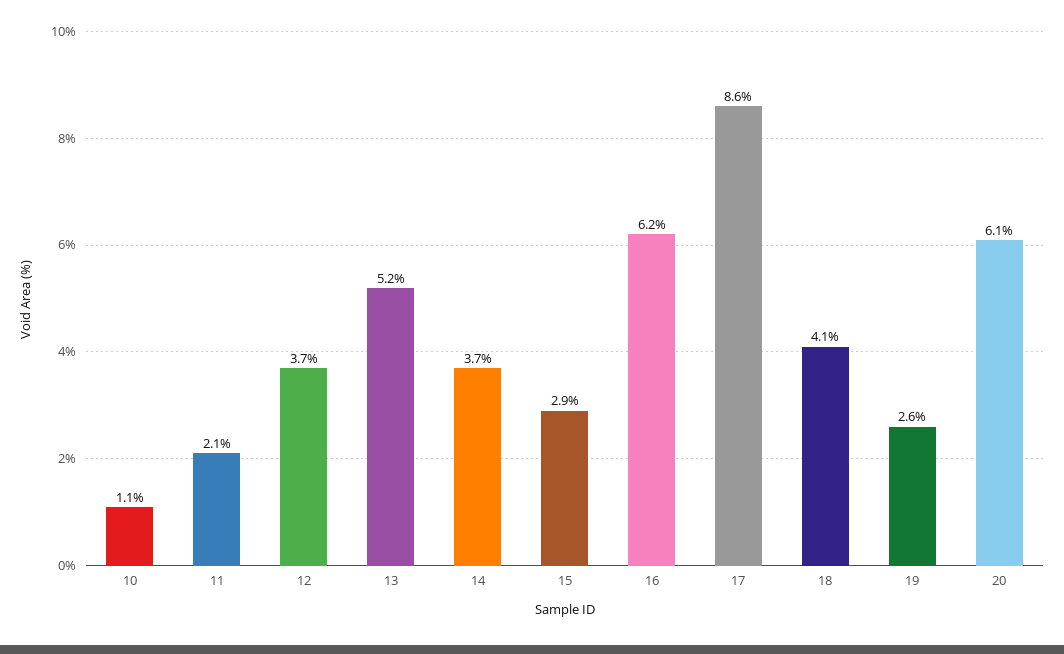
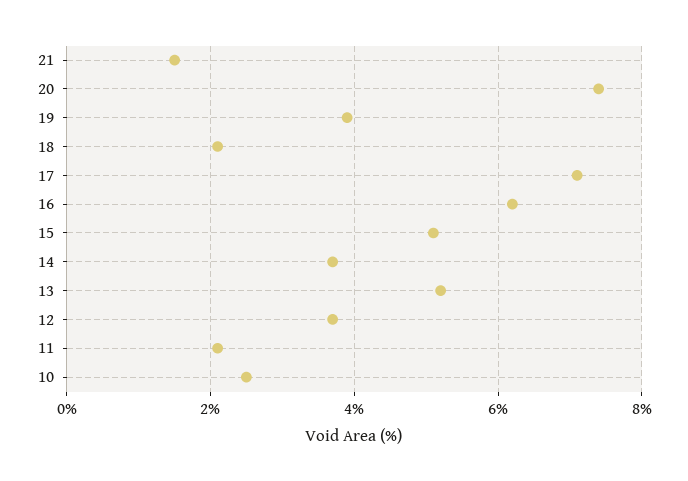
10: 1.1 -> 2.5
15: 2.9 -> 5
17: 8.6 -> 7
18: 4.1 -> 2
19: 2.6 -> 4
20: 6.1 -> 7.5
21: none -> 1.5

